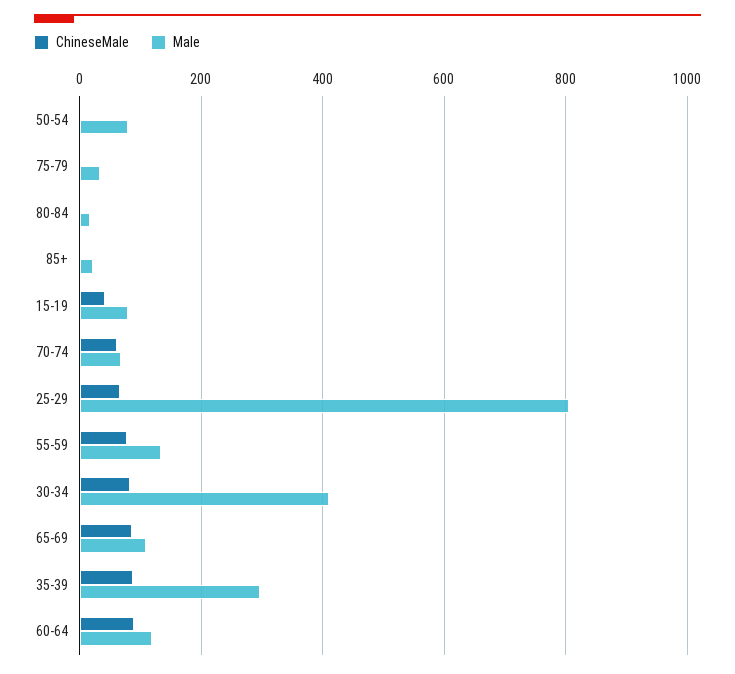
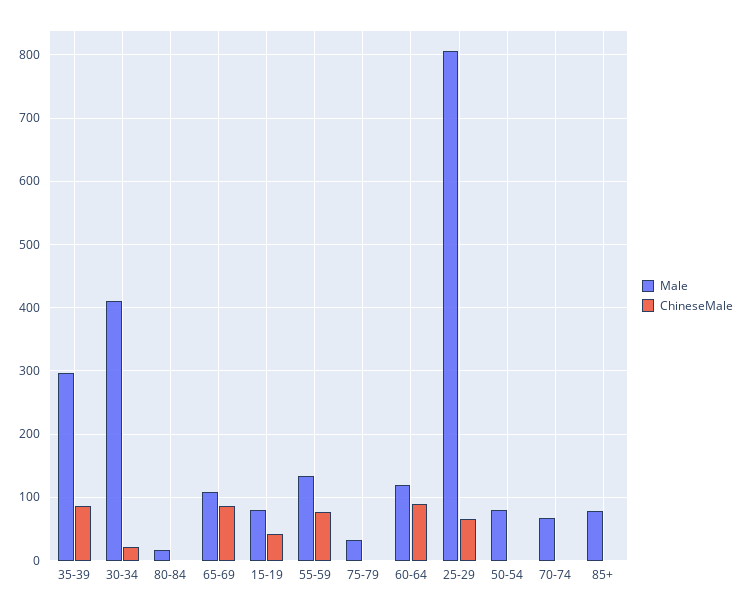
Male, 85+: 20 -> 80
ChineseMale, 70-74: 60 -> 0
ChineseMale, 30-34: 80 -> 20

